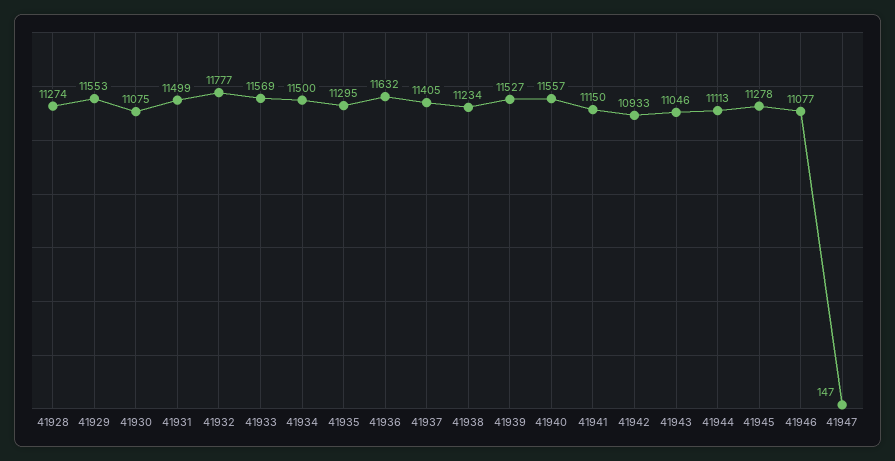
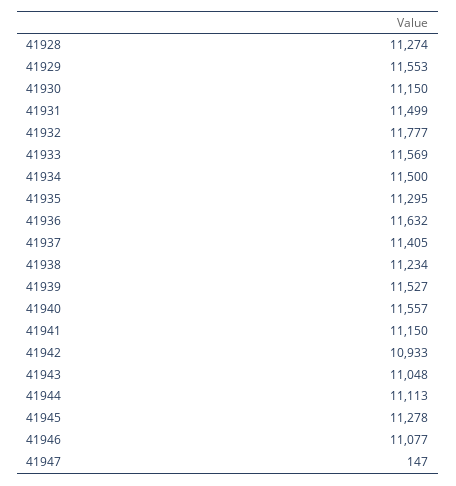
41930: 11075 -> 11150
41943: 11046 -> 11048

